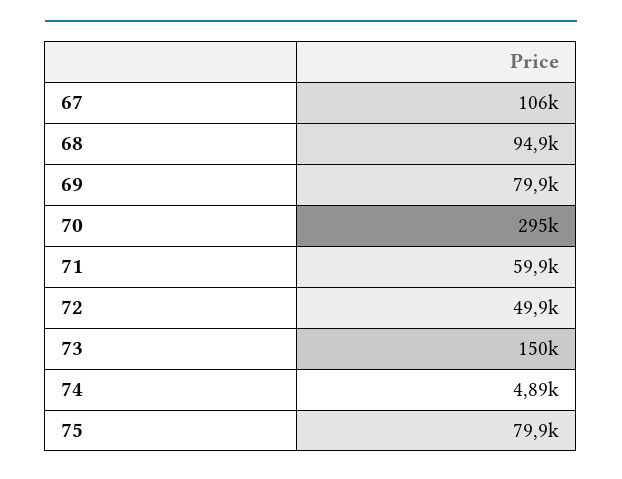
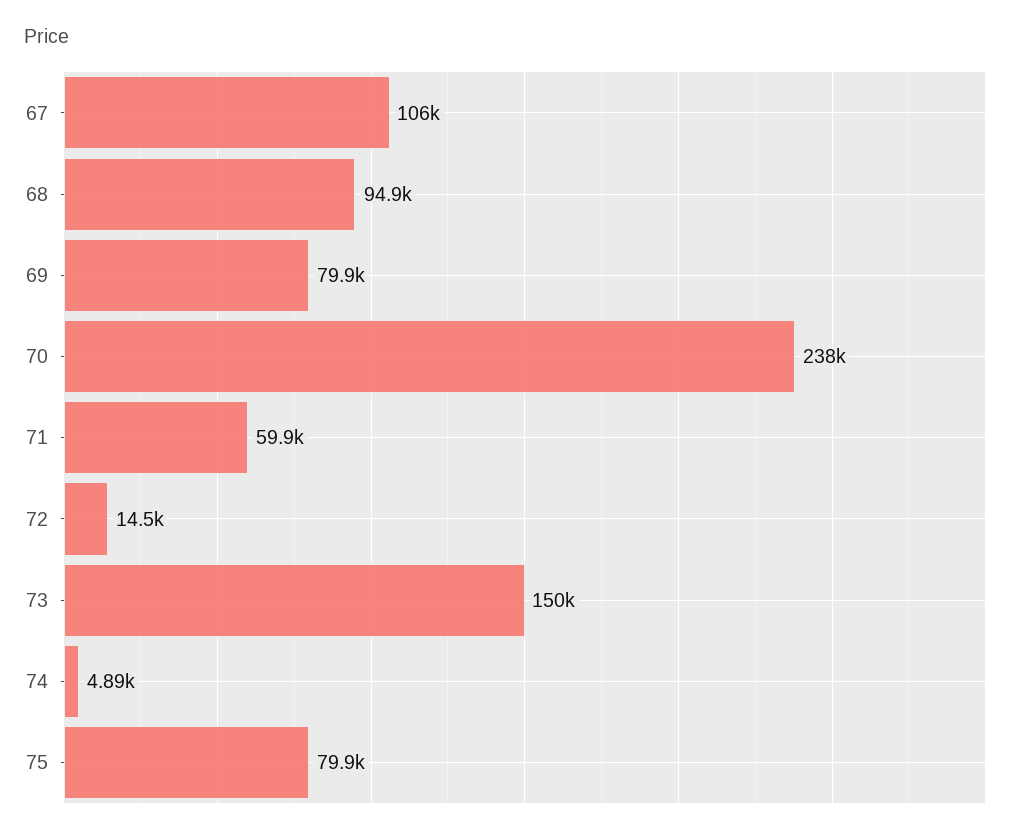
70: 295000 -> 238000
72: 49900 -> 14500

